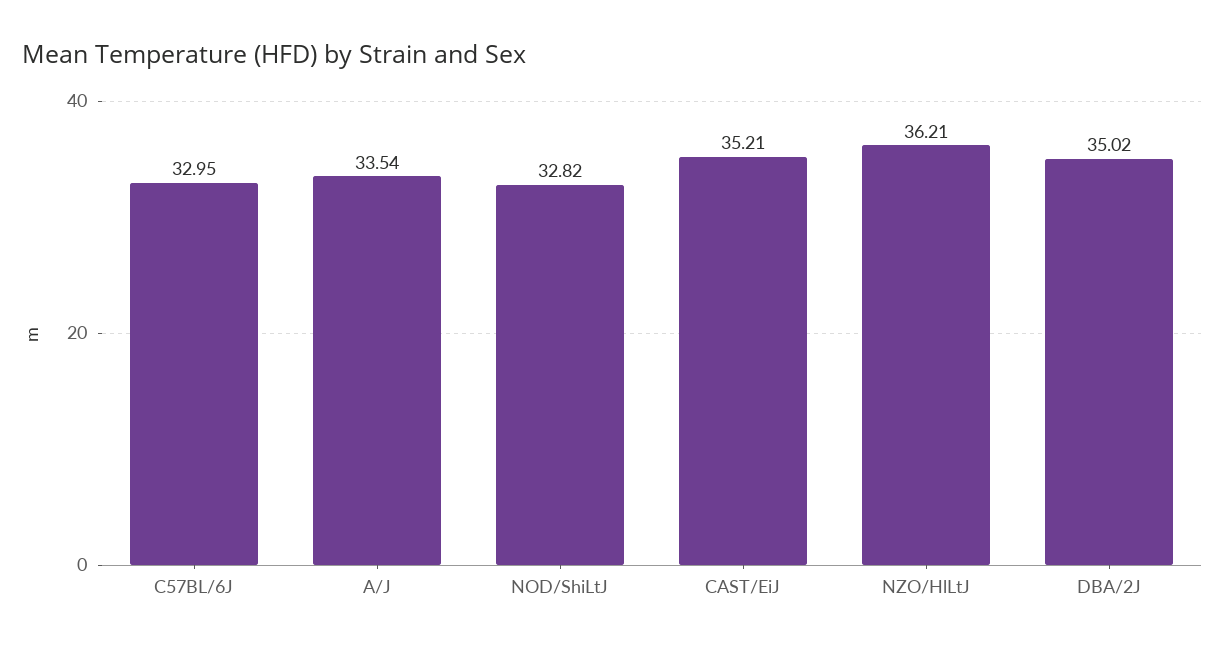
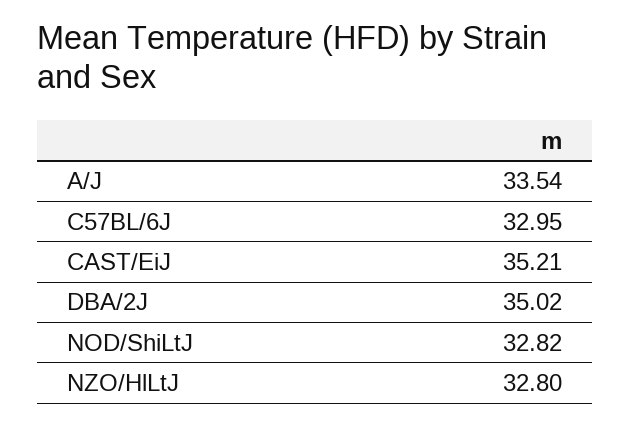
NZO/HlLtJ: 36.21 -> 32.8

